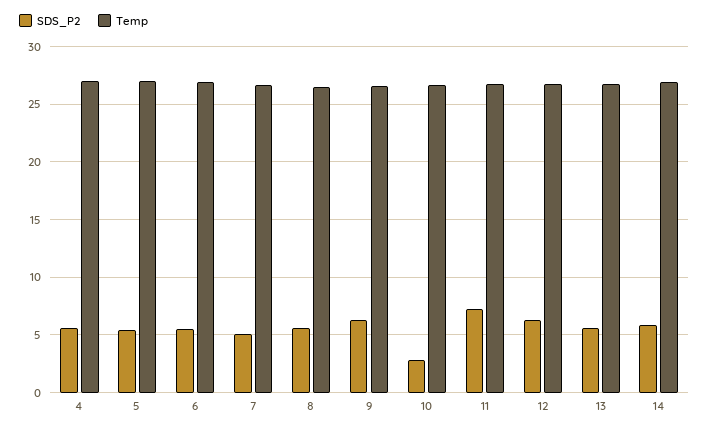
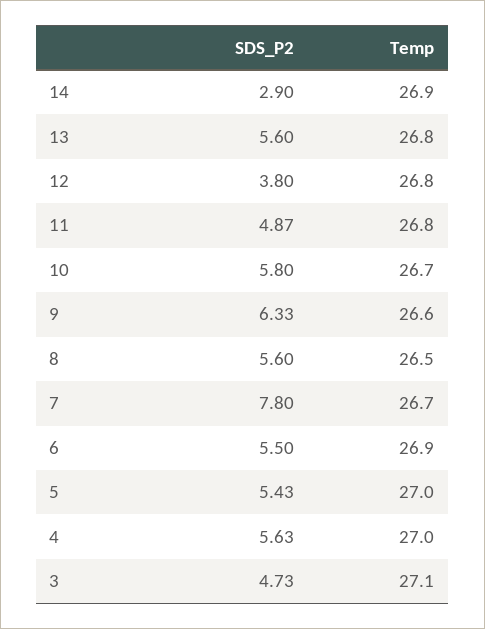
SDS_P2, 7: 5 -> 7.8
SDS_P2, 10: 3 -> 5.8
SDS_P2, 11: 7 -> 4.87
SDS_P2, 12: 6 -> 3.8
SDS_P2, 14: 6 -> 2.9
SDS_P2, 3: none -> 4.73
Temp, 3: none -> 27.1

